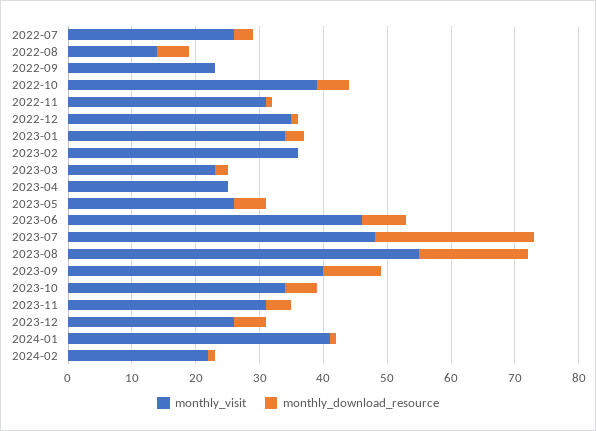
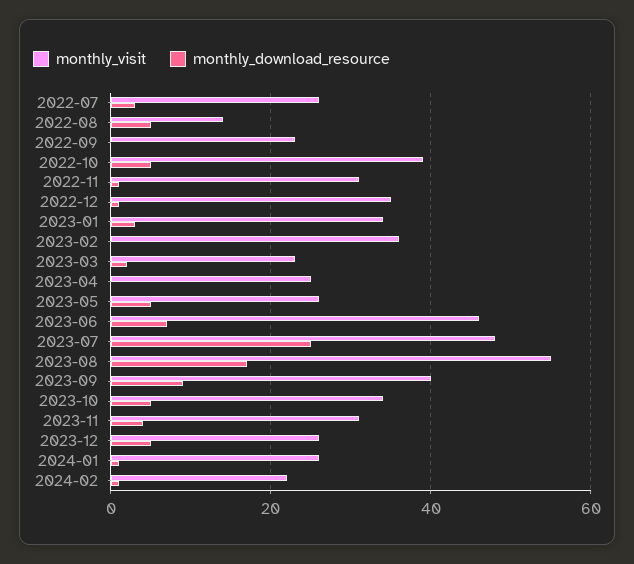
monthly_visit, 2024-01: 40 -> 25

